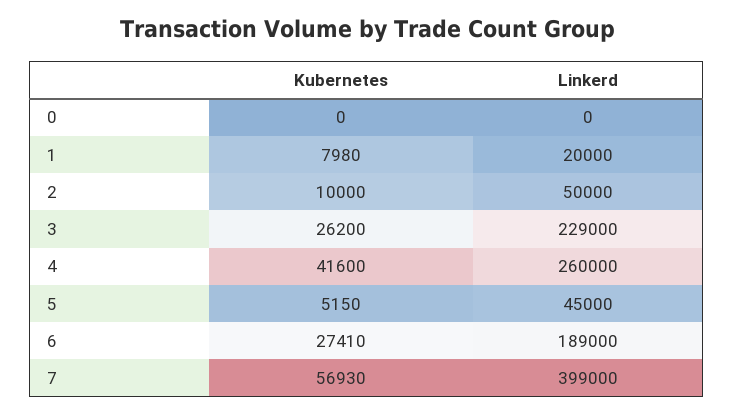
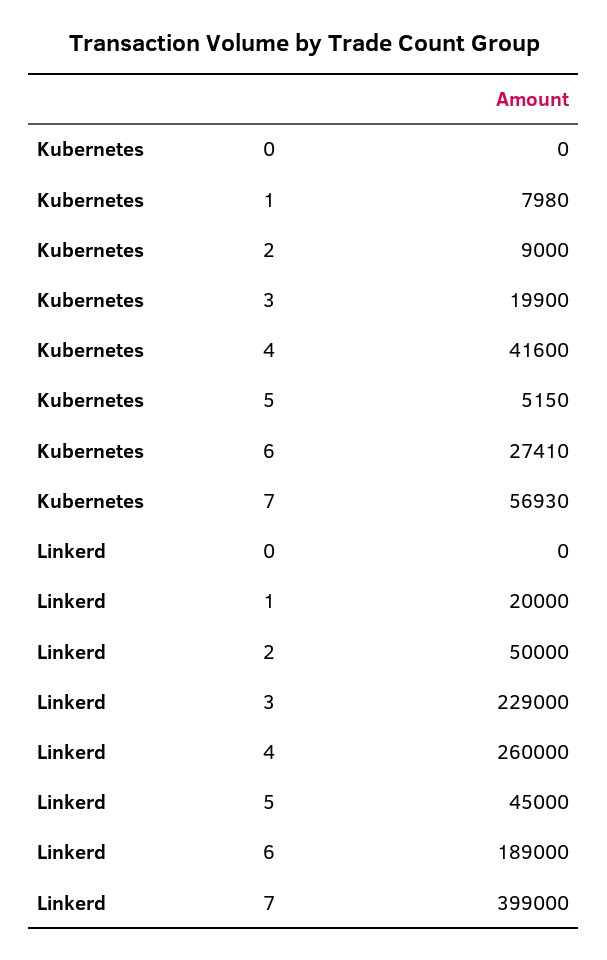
Kubernetes, 2: 10000 -> 9000
Kubernetes, 3: 26200 -> 19900

